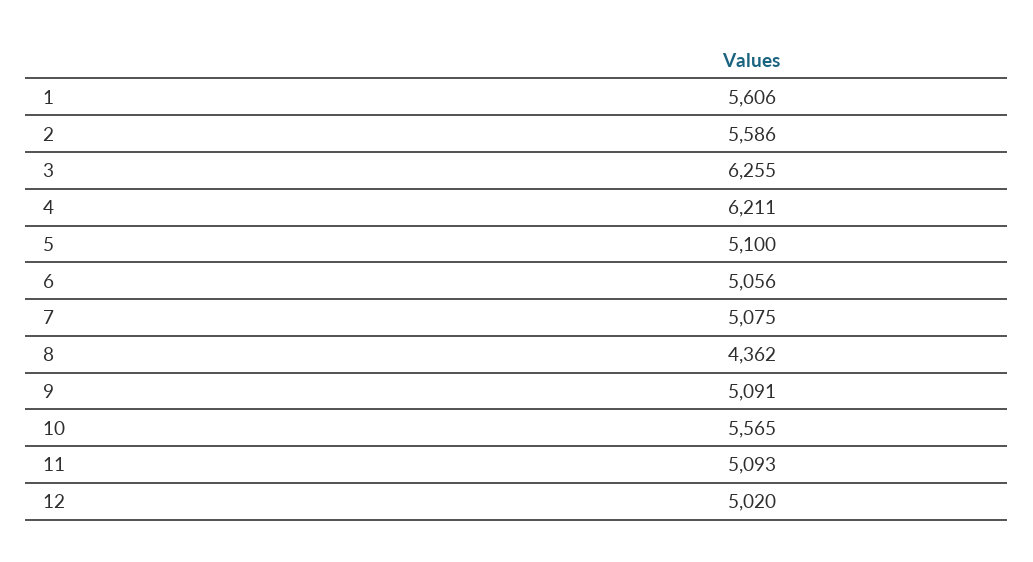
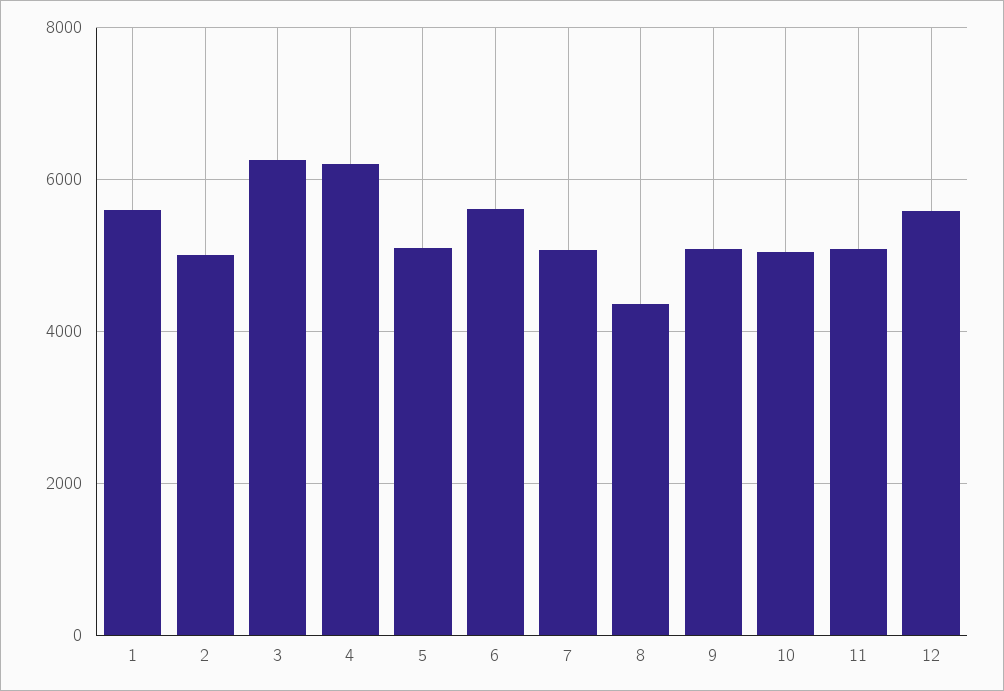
2: 5586 -> 5000
6: 5056 -> 5600
10: 5565 -> 5000
12: 5020 -> 5600

